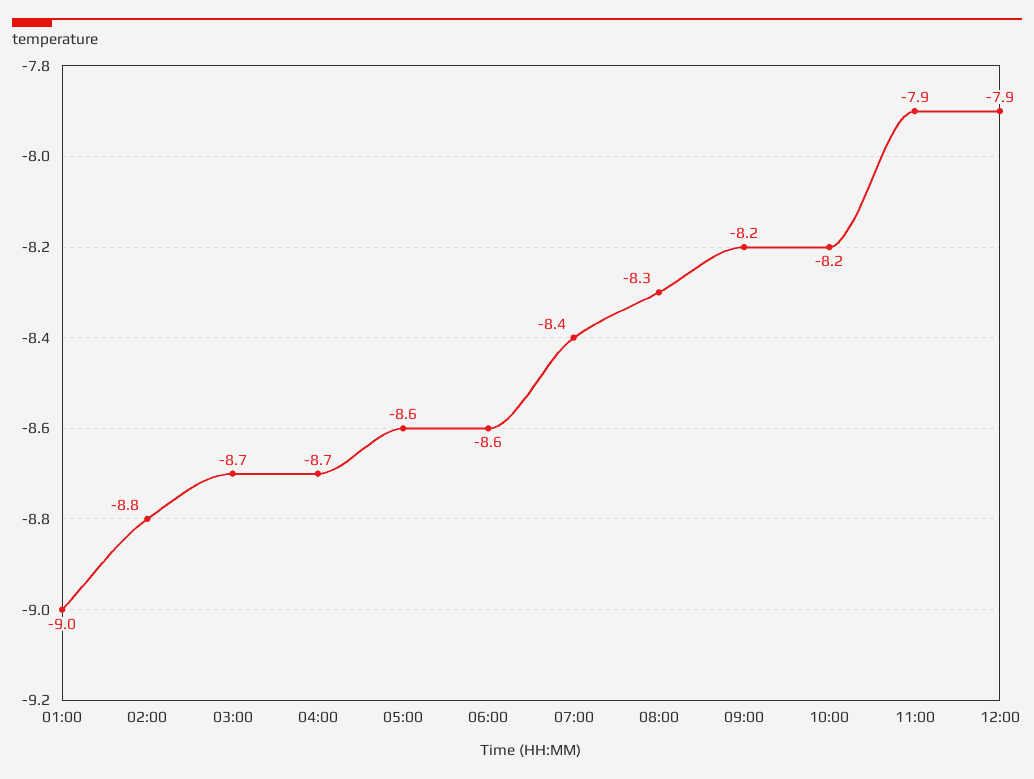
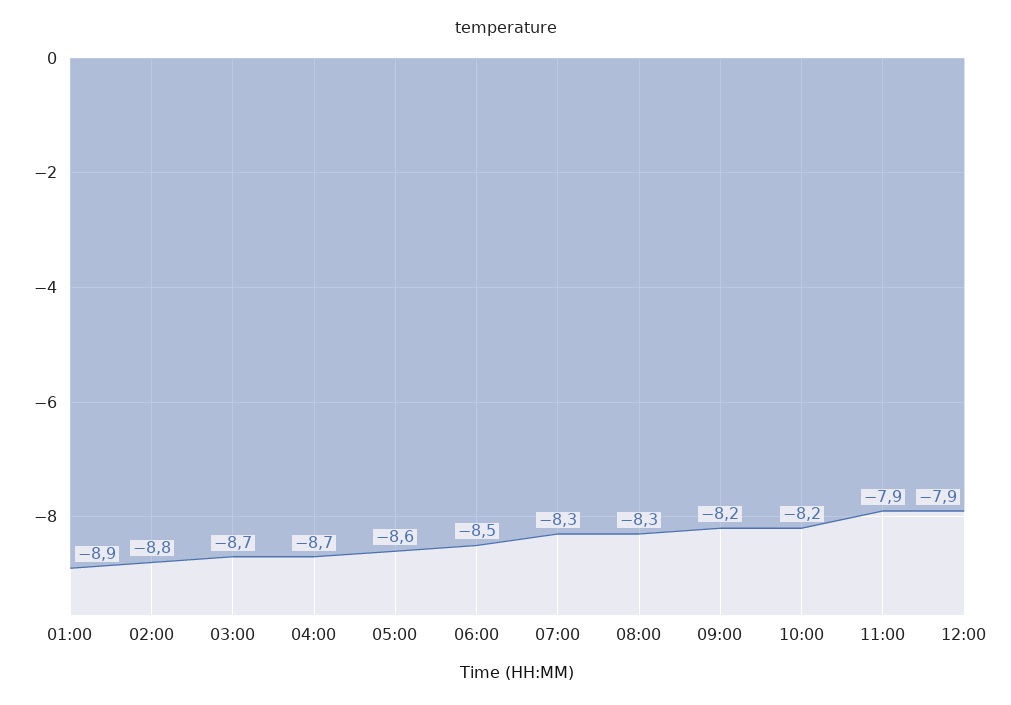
01:00: -9 -> -8.9
06:00: -8.6 -> -8.5
07:00: -8.4 -> -8.3

